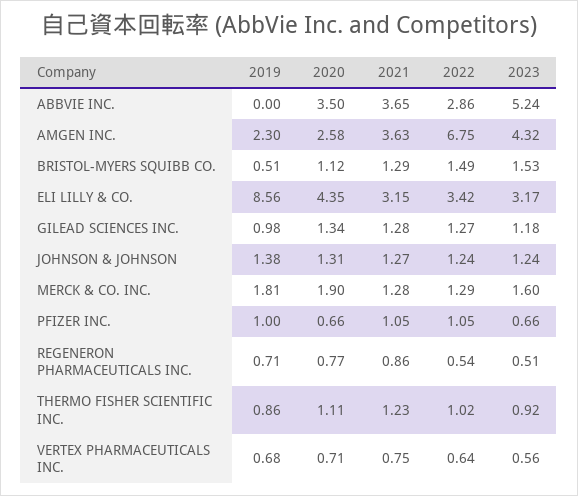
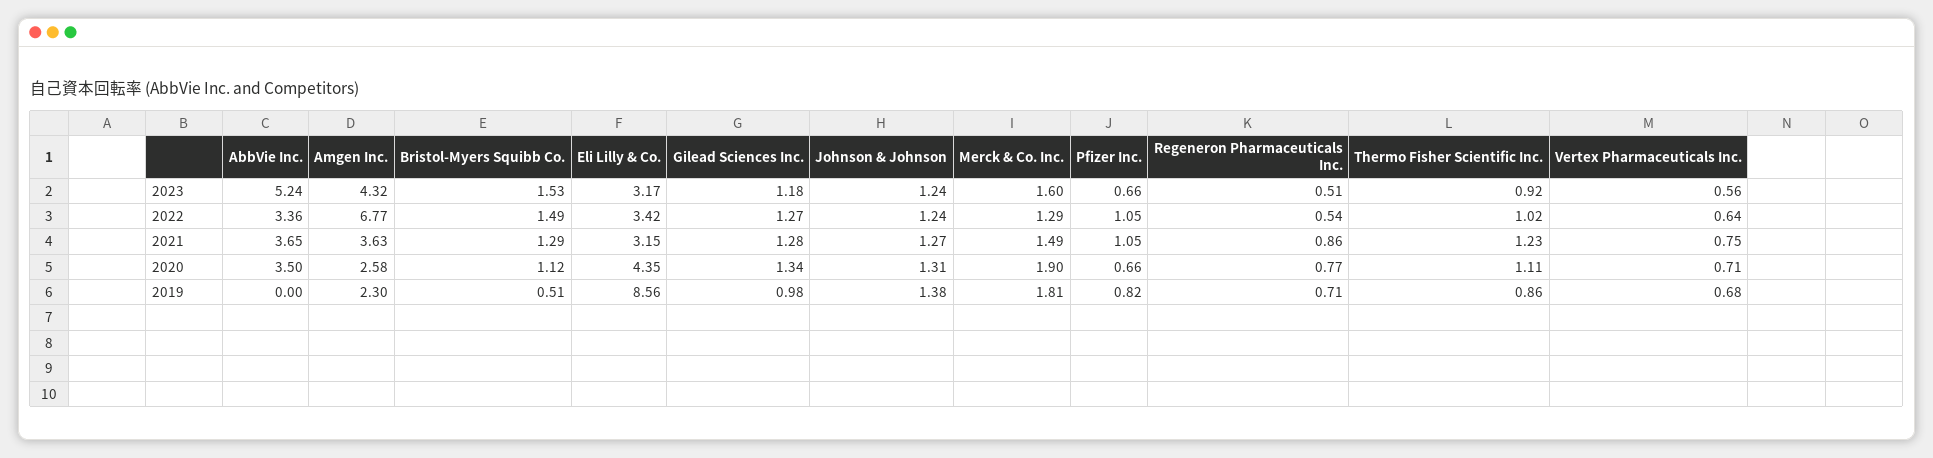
2022, ABBVIE INC.: 2.86 -> 3.36
2022, AMGEN INC.: 6.75 -> 6.77
2021, MERCK & CO. INC.: 1.28 -> 1.49
2019, PFIZER INC.: 1 -> 0.82

